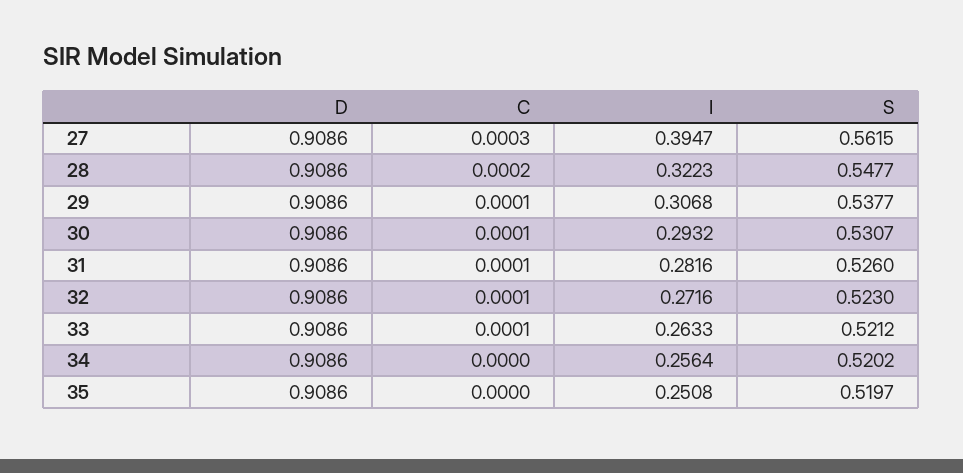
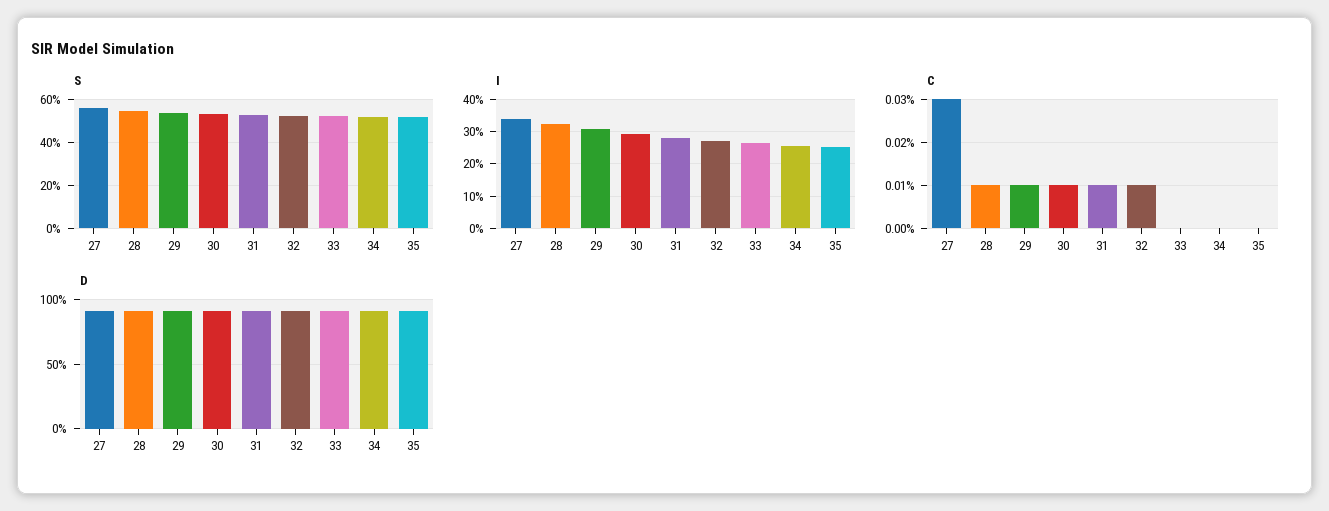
I, 27: 0.3947 -> 0.34
C, 28: 0.0002 -> 0.0001
C, 33: 0.0001 -> 0

